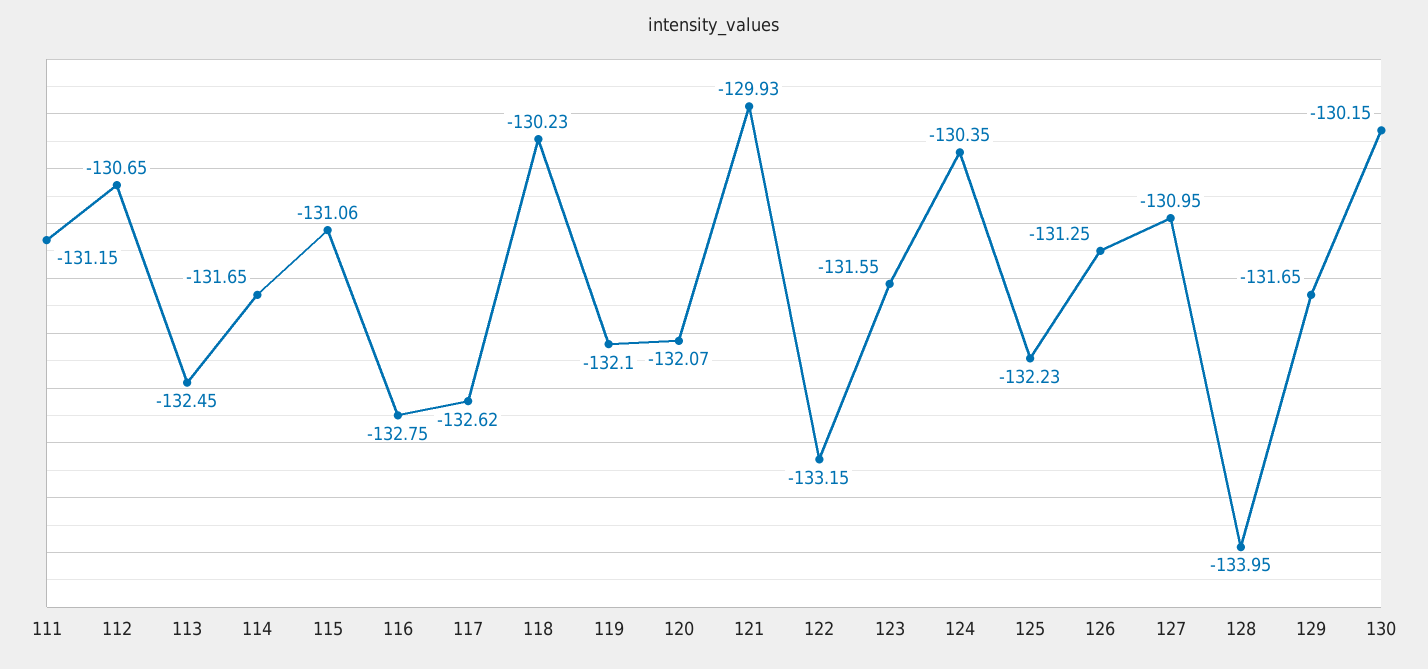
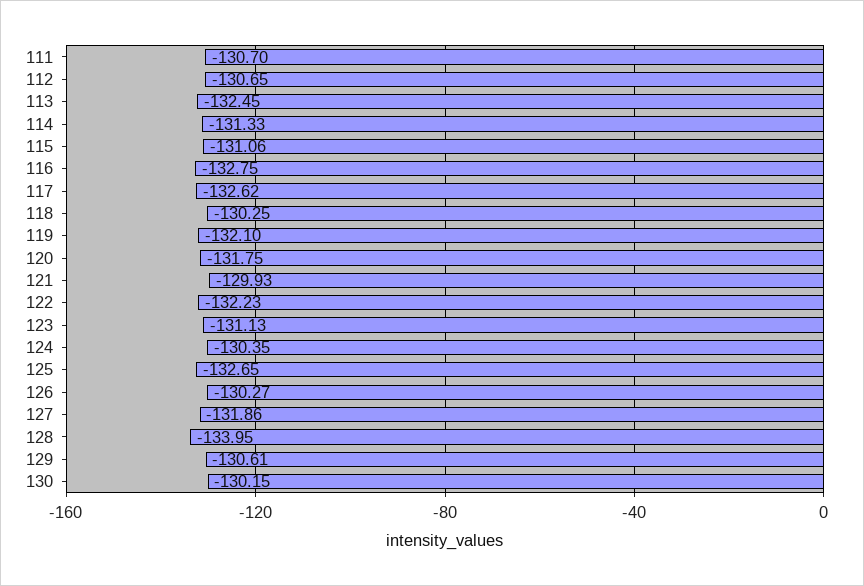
111: -131.15 -> -130.7
114: -131.65 -> -131.33
118: -130.23 -> -130.25
120: -132.07 -> -131.75
122: -133.15 -> -132.23
123: -131.55 -> -131.13
125: -132.23 -> -132.65
126: -131.25 -> -130.27
127: -130.95 -> -131.86
129: -131.65 -> -130.61

